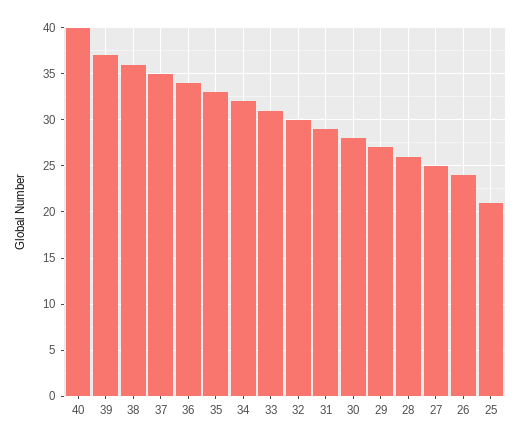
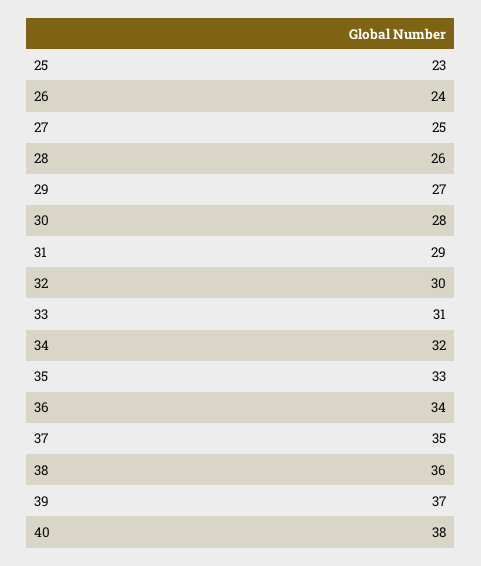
40: 40 -> 38
25: 21 -> 23

